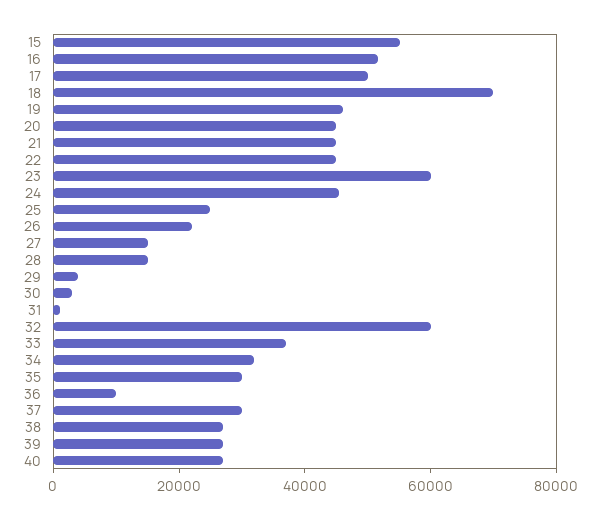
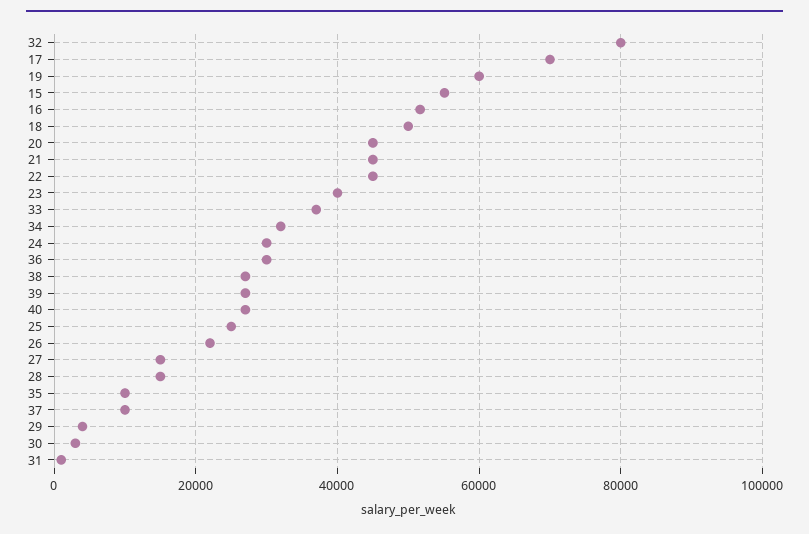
17: 50000 -> 70000
18: 70000 -> 50000
19: 45000 -> 60000
23: 60000 -> 40000
24: 45000 -> 30000
32: 60000 -> 80000
35: 30000 -> 10000
36: 10000 -> 30000
37: 30000 -> 10000

